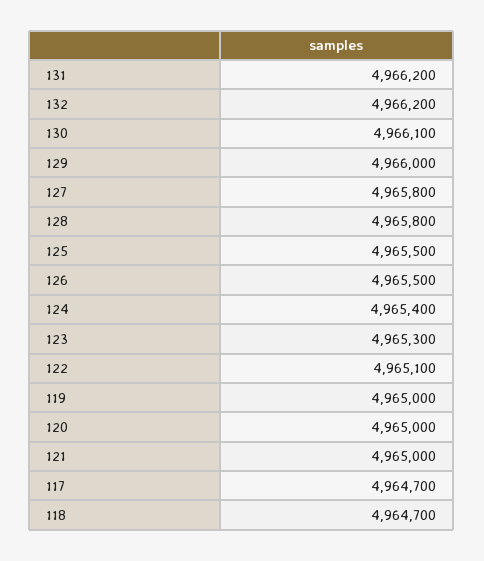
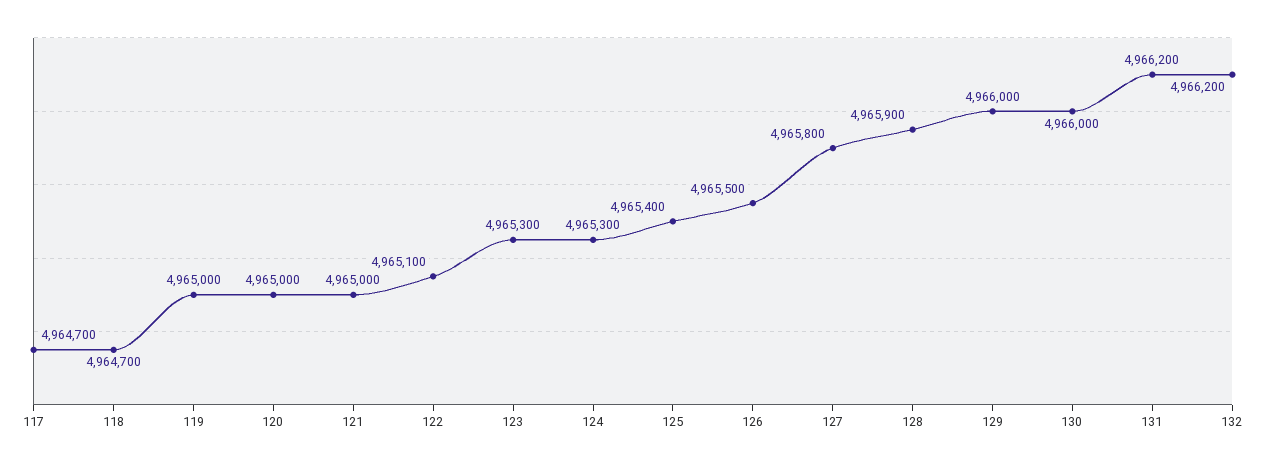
130: 4966100 -> 4966000
128: 4965800 -> 4965900
125: 4965500 -> 4965400
124: 4965400 -> 4965300

